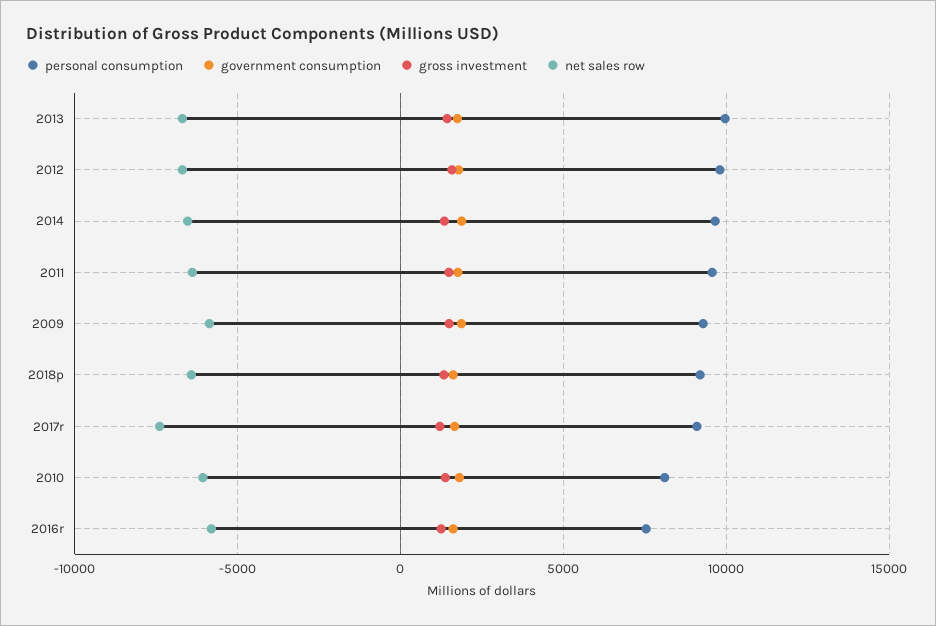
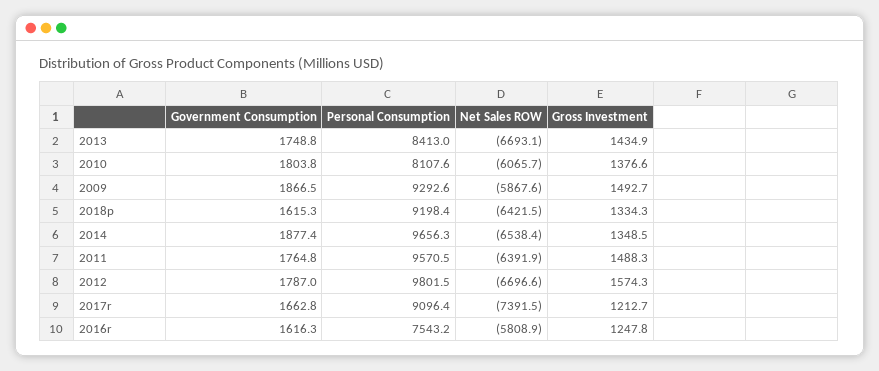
personal consumption, 2013: 10000 -> 8413

